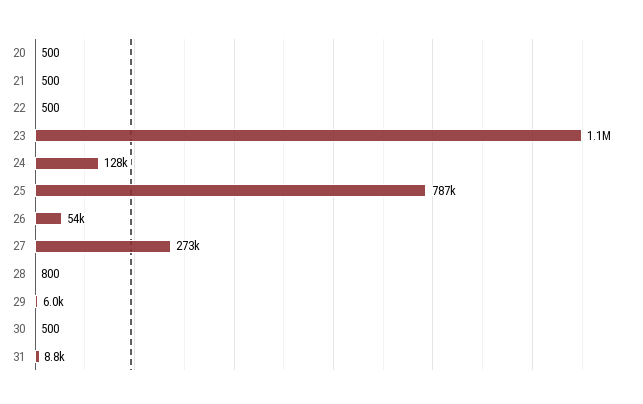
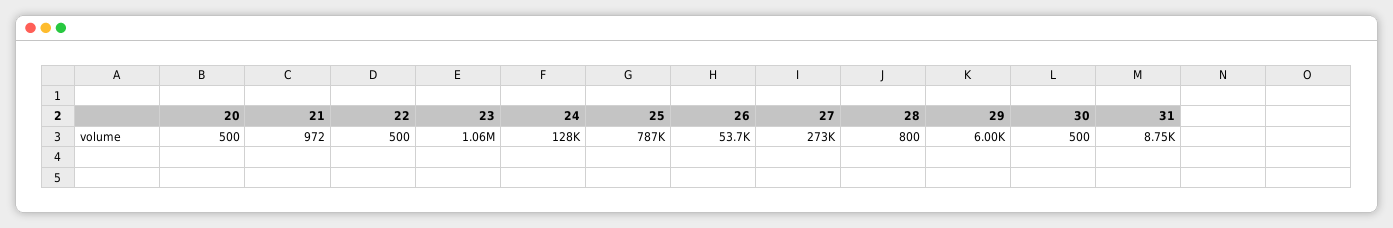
21: 500 -> 972

